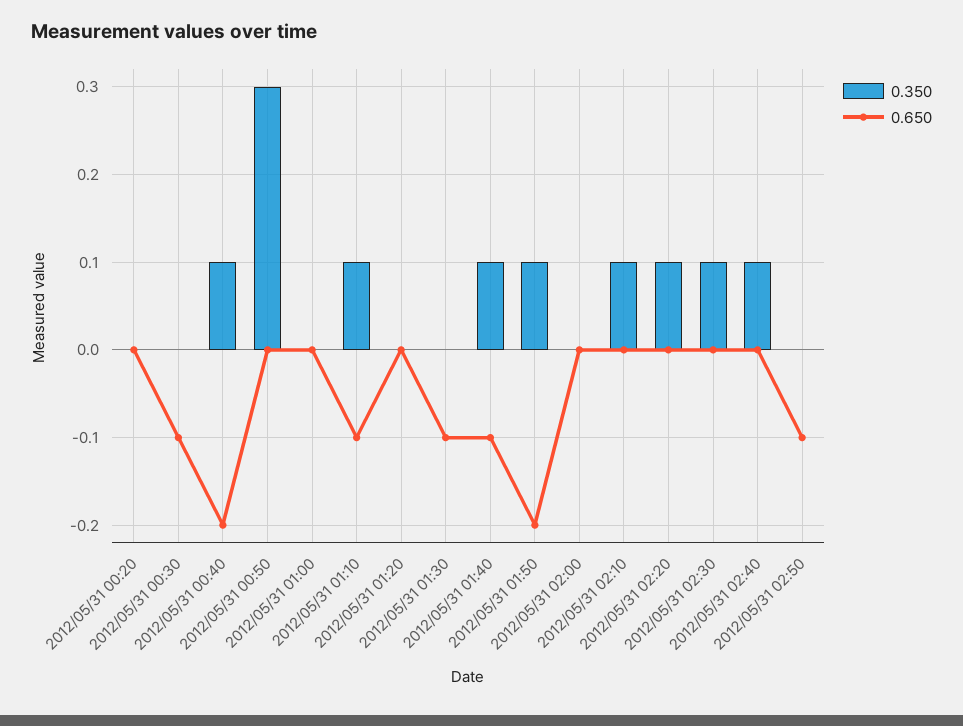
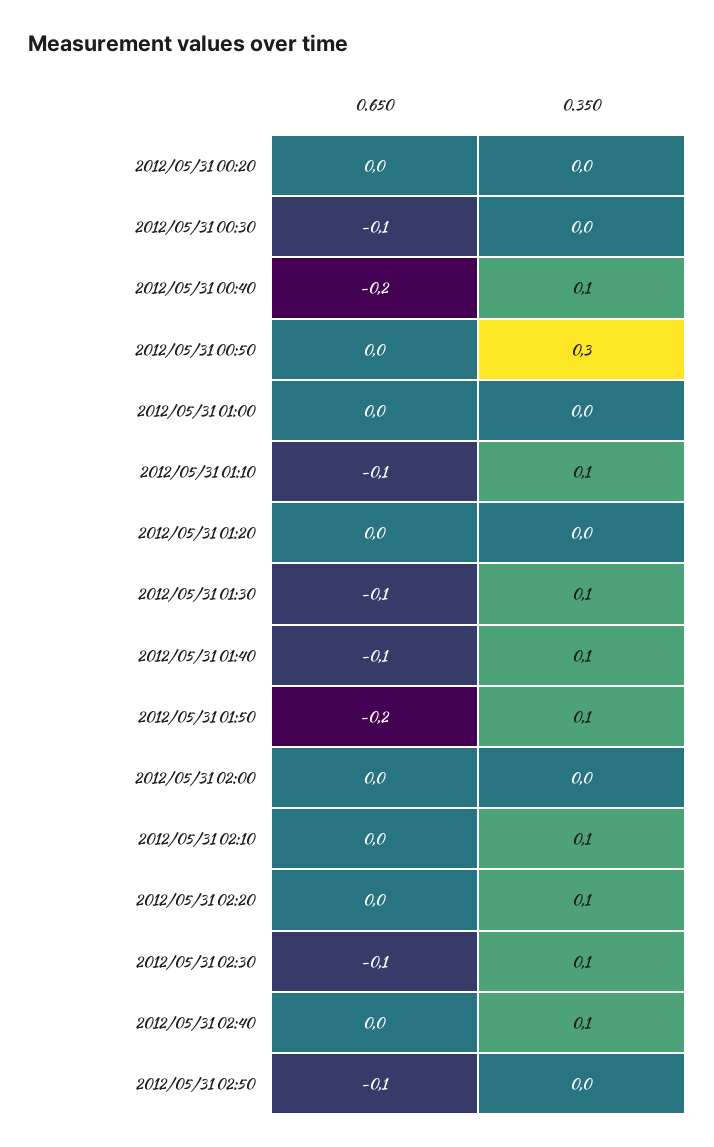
0.350, 2012/05/31 01:30: 0 -> 0.1
0.650, 2012/05/31 02:30: 0 -> -0.1

